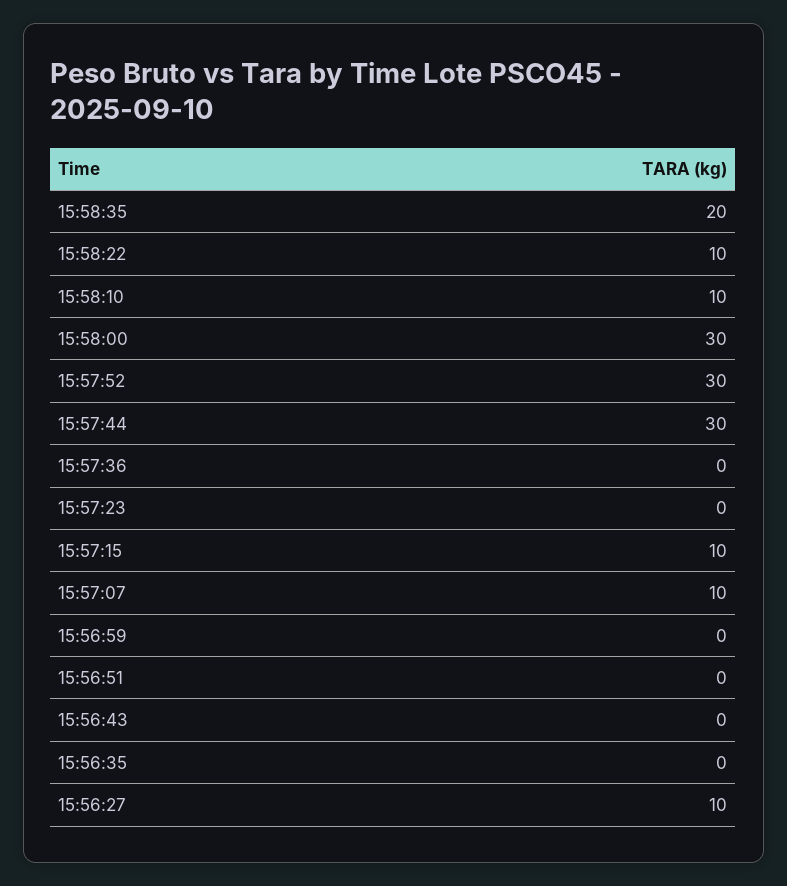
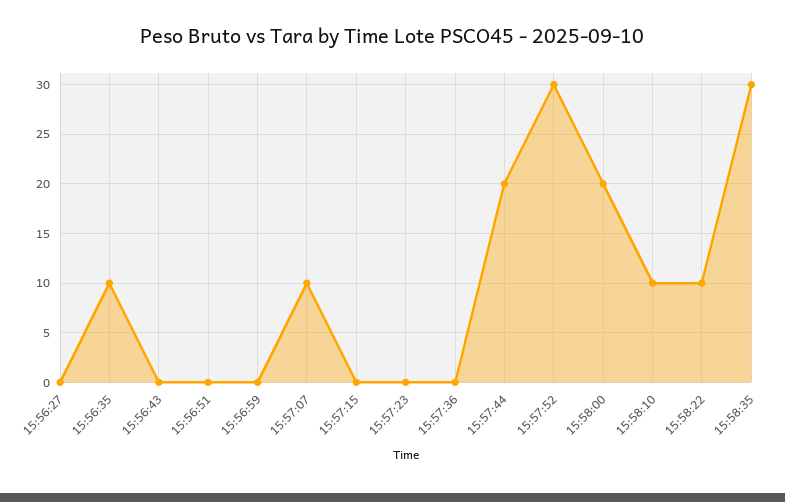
15:58:35: 20 -> 30
15:58:00: 30 -> 20
15:57:44: 30 -> 20
15:57:15: 10 -> 0
15:56:35: 0 -> 10
15:56:27: 10 -> 0

